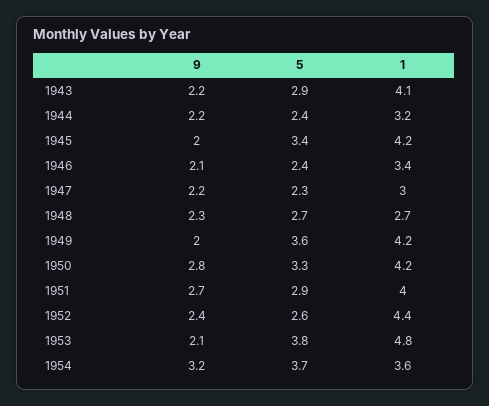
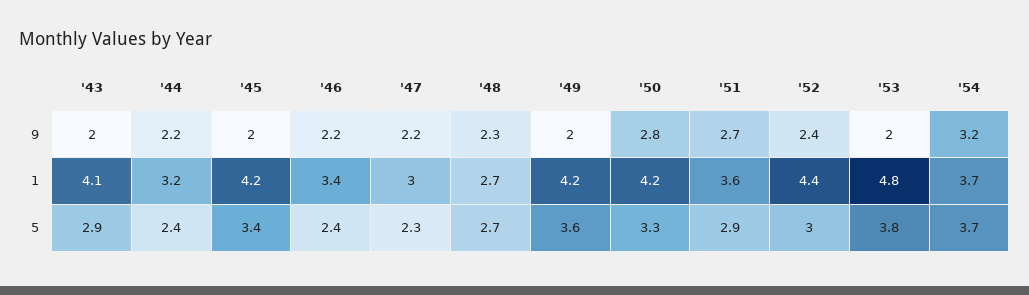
9, 1943: 2.2 -> 2
9, 1946: 2.1 -> 2.2
1, 1951: 4 -> 3.6
5, 1952: 2.6 -> 3
9, 1953: 2.1 -> 2
1, 1954: 3.6 -> 3.7

